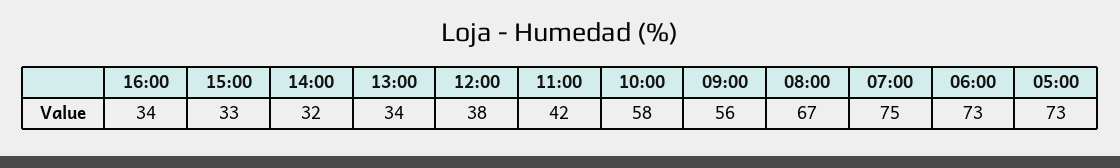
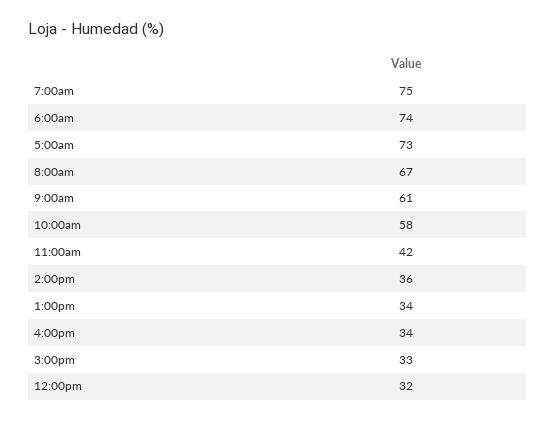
14:00: 32 -> 36
12:00: 38 -> 32
09:00: 56 -> 61
06:00: 73 -> 74

